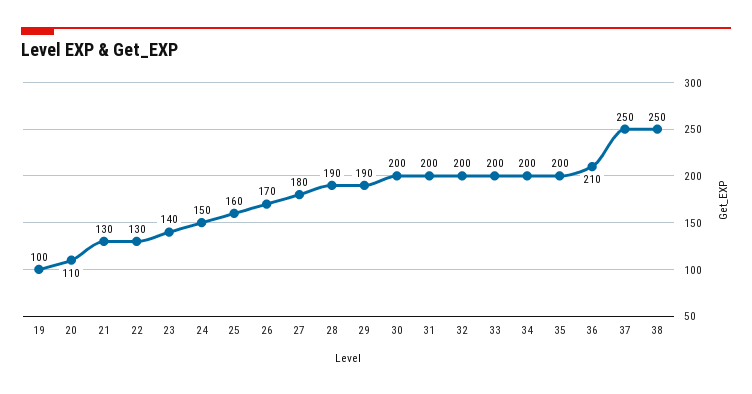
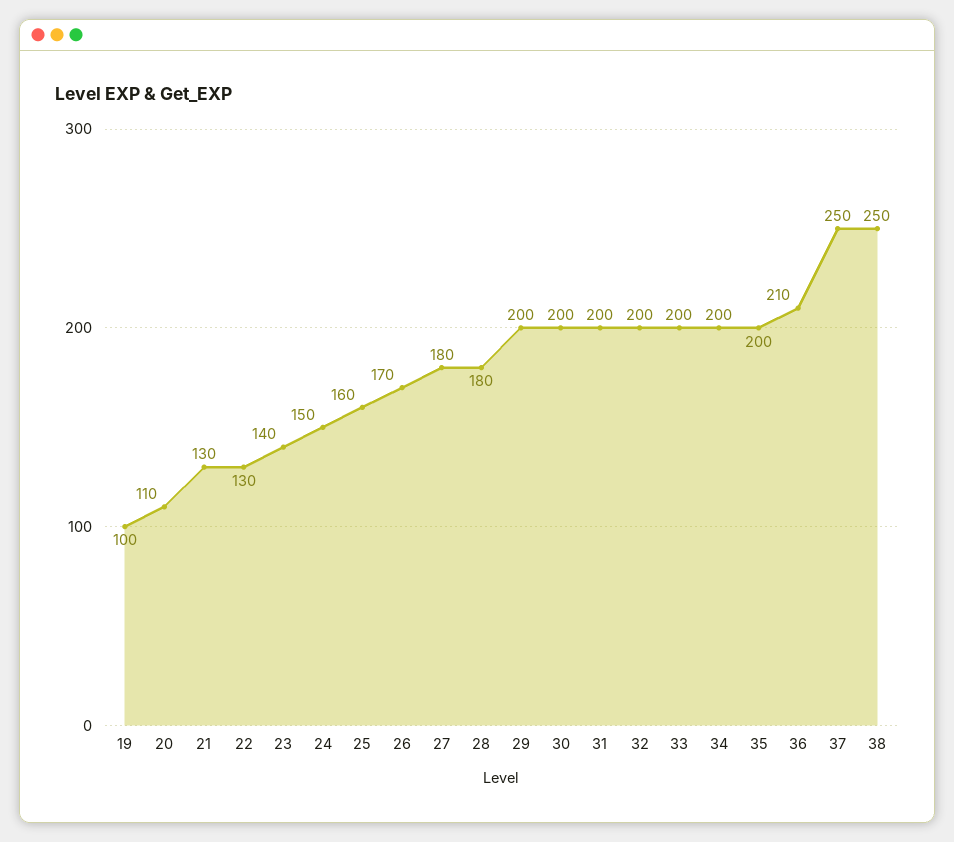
28: 190 -> 180
29: 190 -> 200

